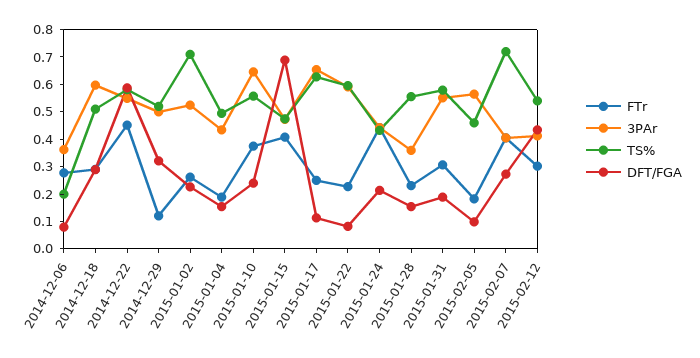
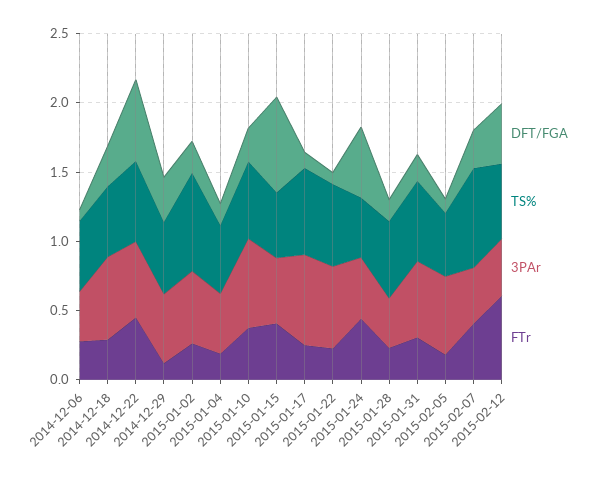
TS%, 2014-12-06: 0.2 -> 0.5
DFT/FGA, 2015-01-24: 0.2 -> 0.5
FTr, 2015-02-12: 0.3 -> 0.6

